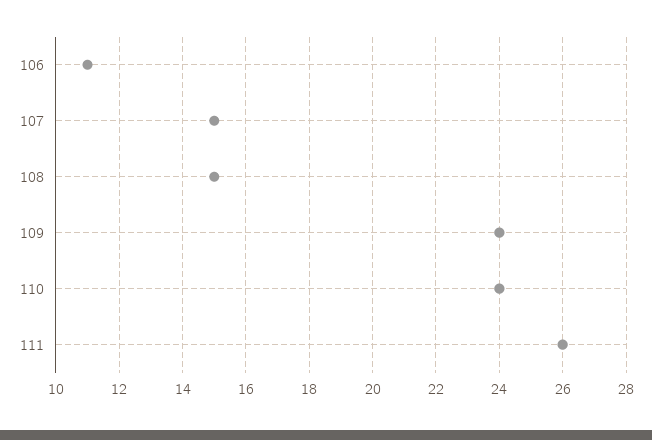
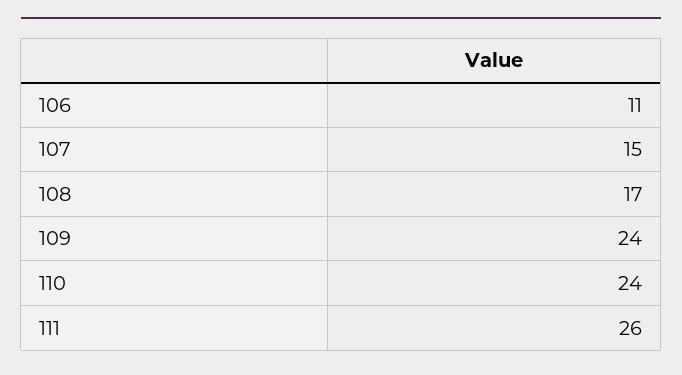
108: 15 -> 17

